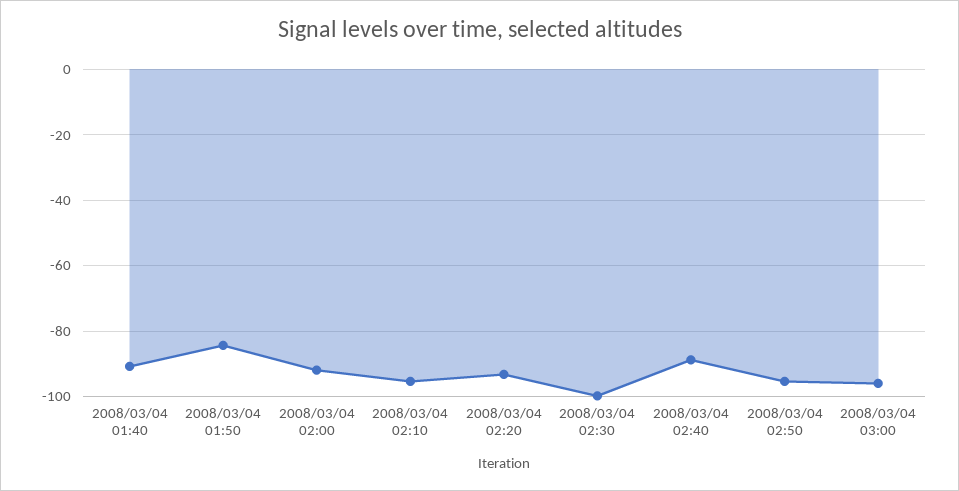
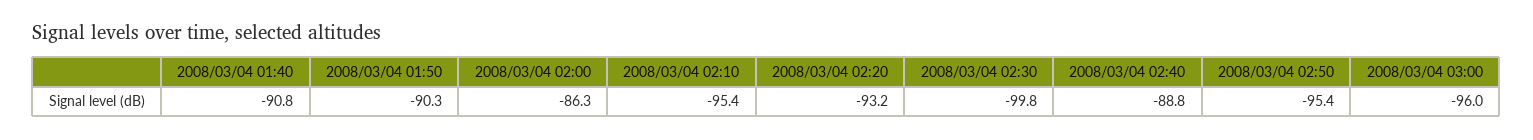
2008/03/04 01:50: -84 -> -90.3
2008/03/04 02:00: -92 -> -86.3

